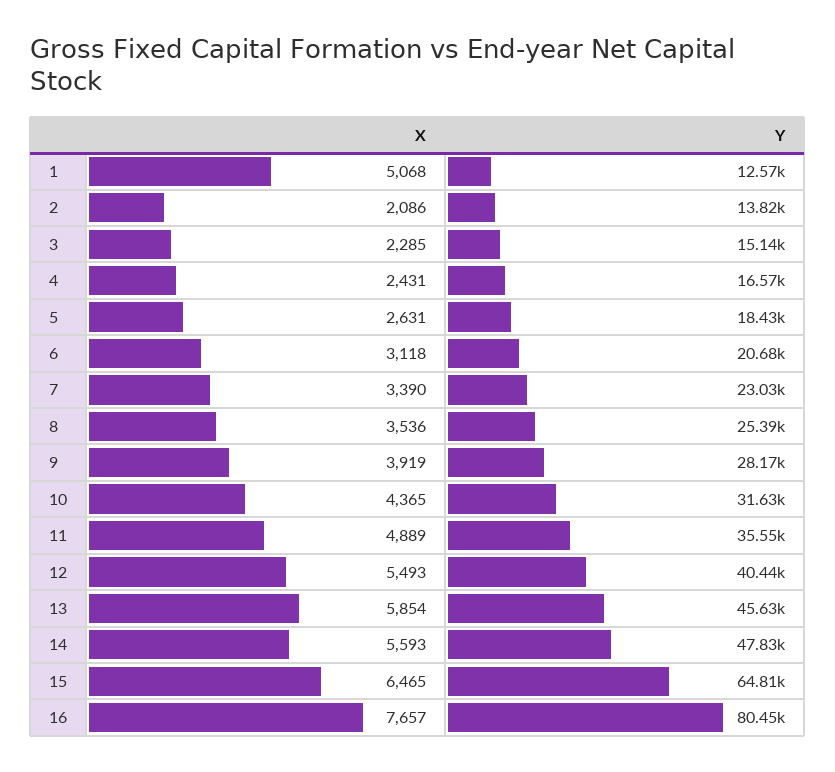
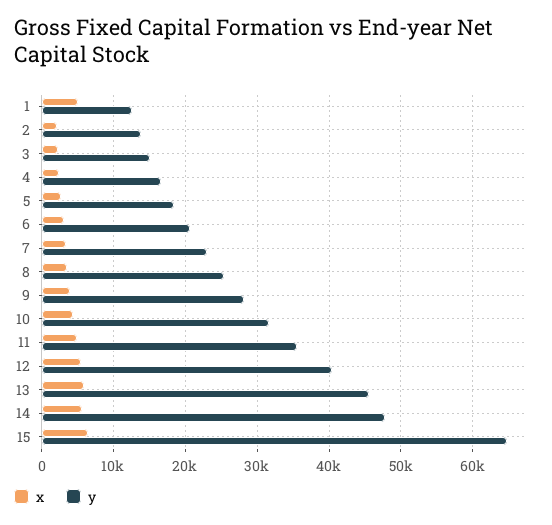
X, 16: 7657 -> none
Y, 16: 80450 -> none

